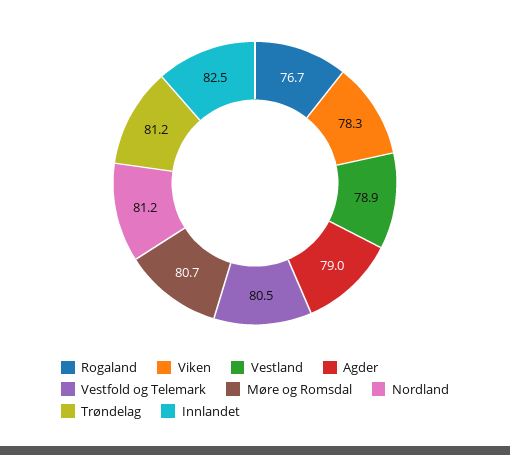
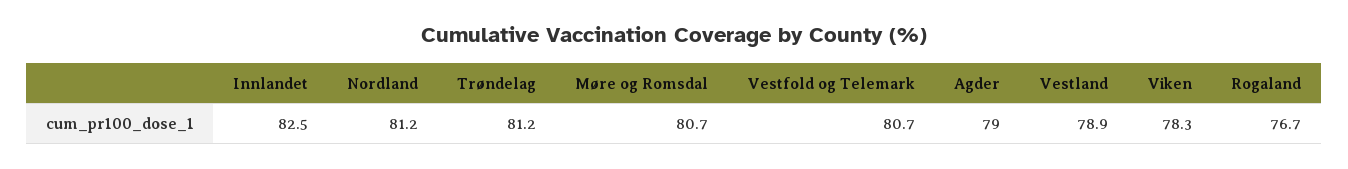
Vestfold og Telemark: 80.5 -> 80.7

